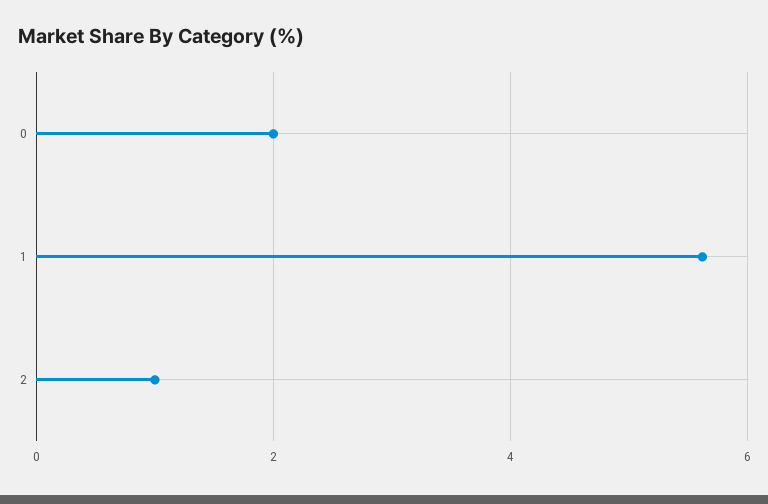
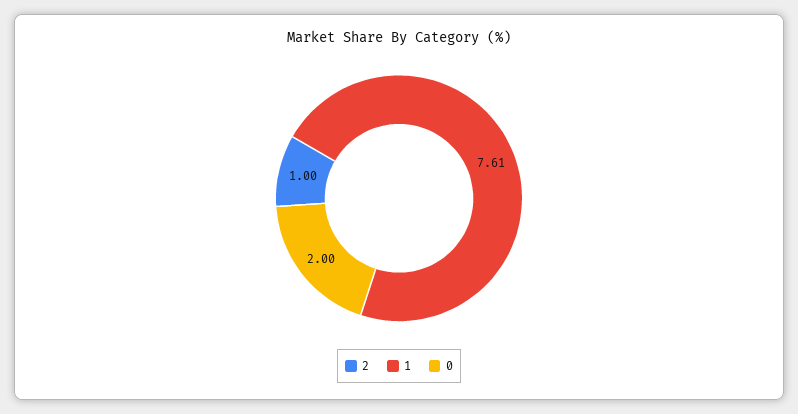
1: 5.6 -> 7.61

